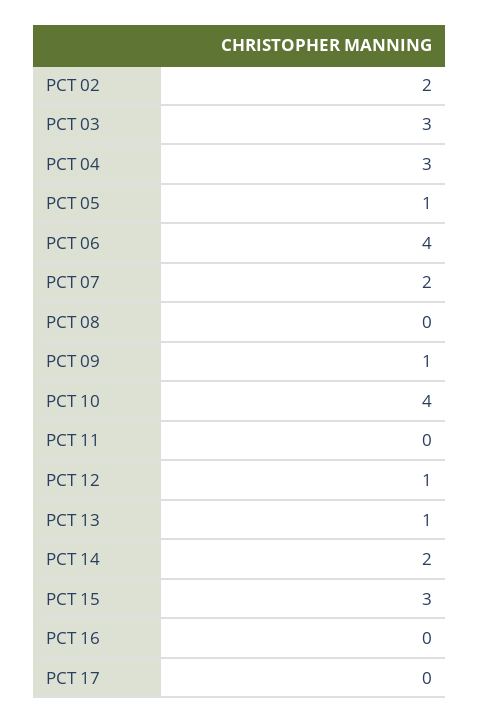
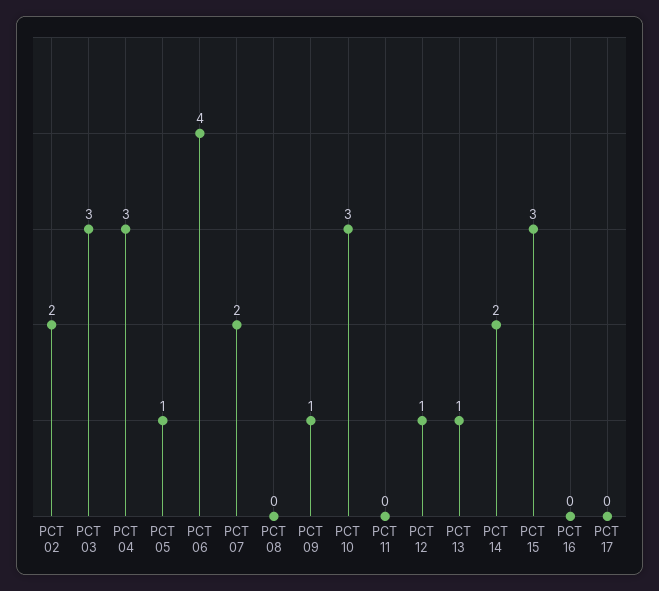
PCT 10: 4 -> 3

